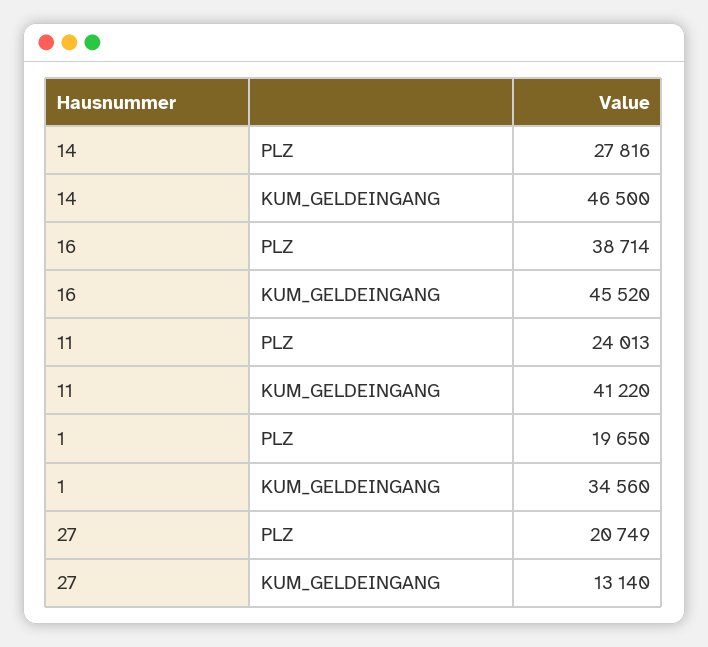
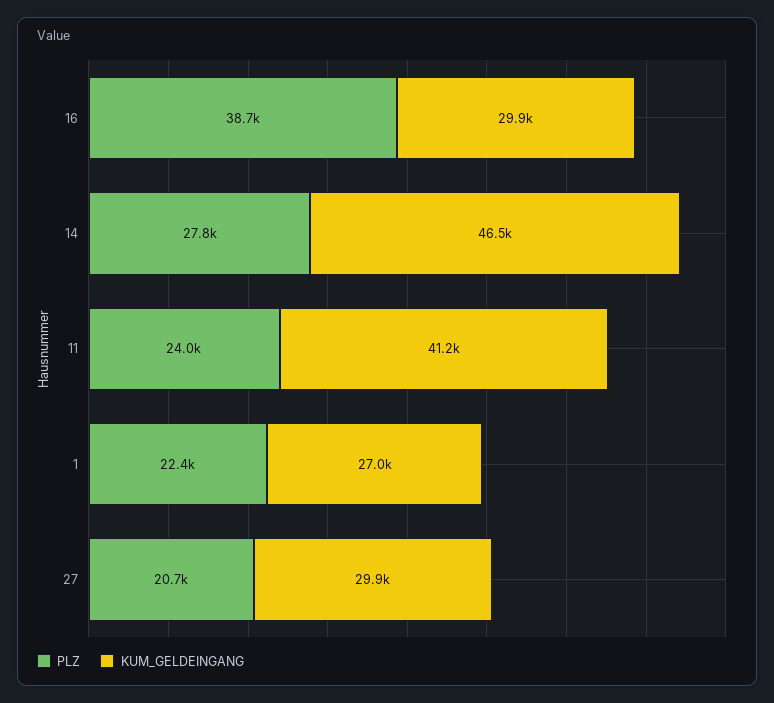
KUM_GELDEINGANG, 16: 45520 -> 29900
PLZ, 1: 19650 -> 22400
KUM_GELDEINGANG, 1: 34560 -> 27000
KUM_GELDEINGANG, 27: 13140 -> 29900

